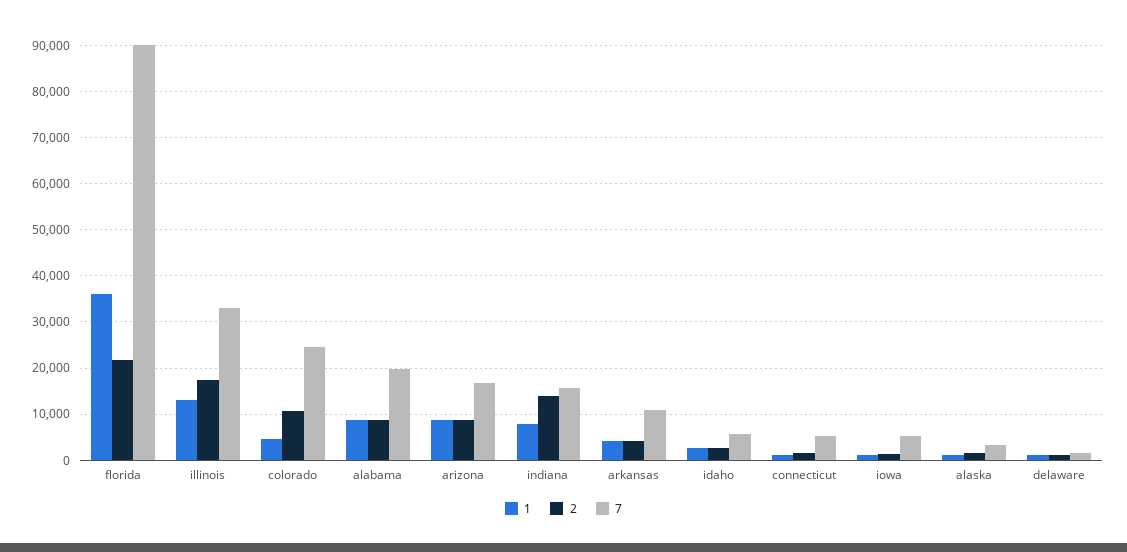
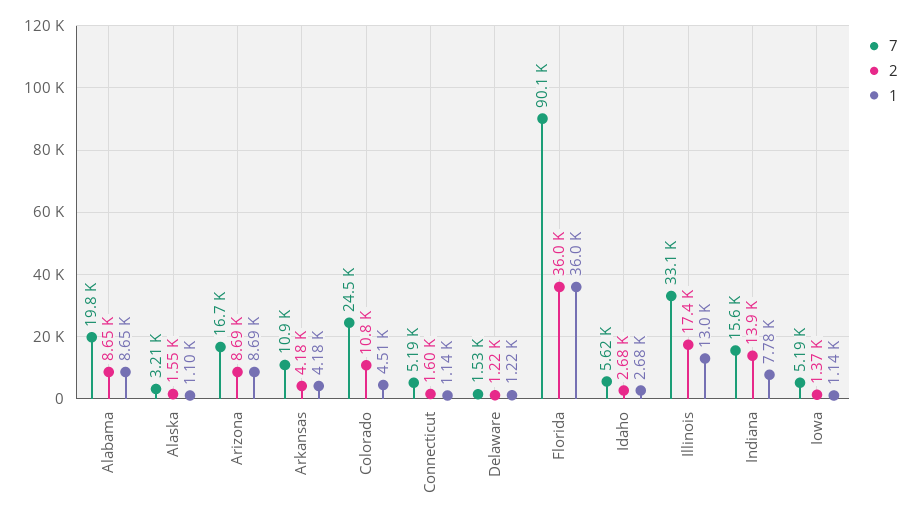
2, florida: 22000 -> 36000

